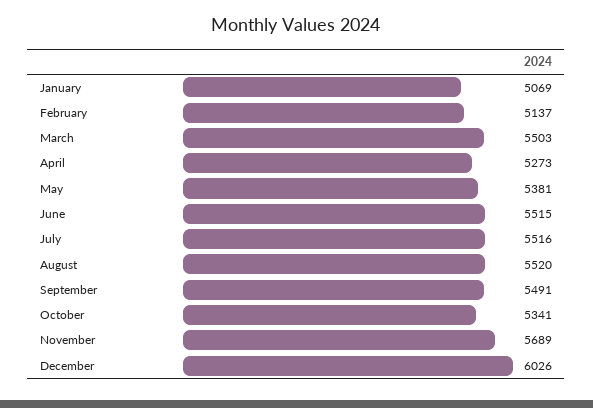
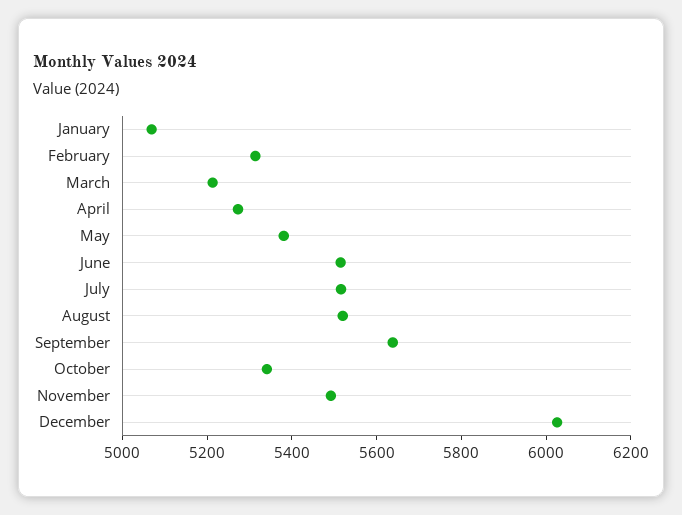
February: 5137 -> 5300
March: 5503 -> 5200
September: 5491 -> 5650
November: 5689 -> 5500

